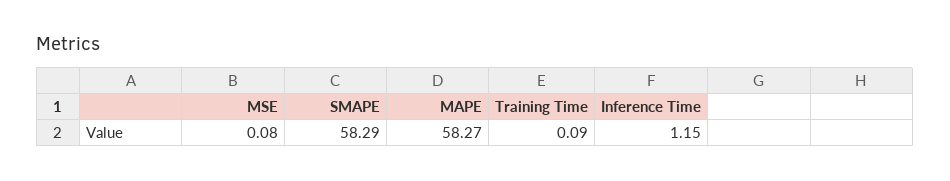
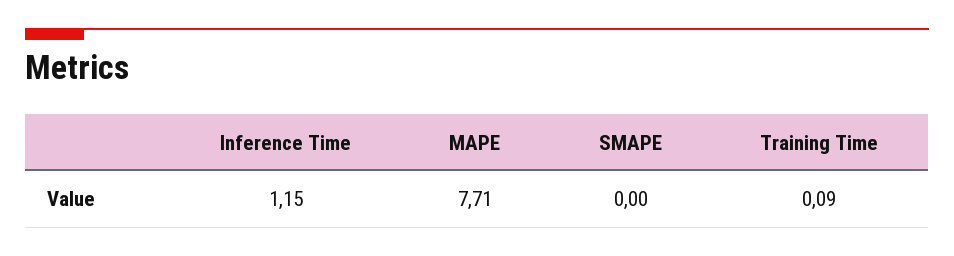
MSE: 0.08 -> none
SMAPE: 58.29 -> 0
MAPE: 58.27 -> 7.71

